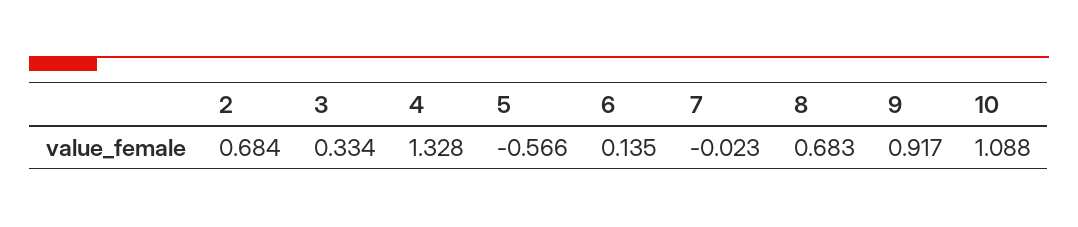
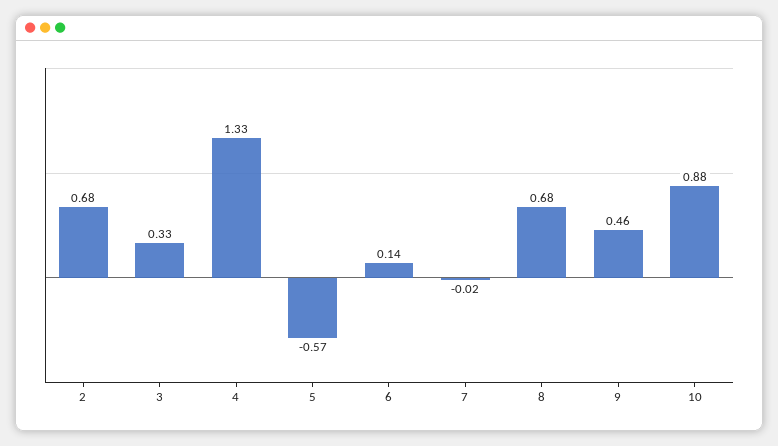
9: 0.917 -> 0.46
10: 1.088 -> 0.88

